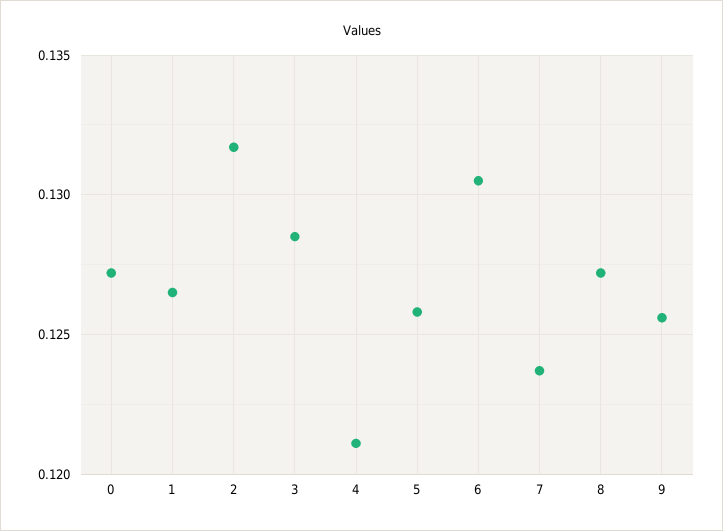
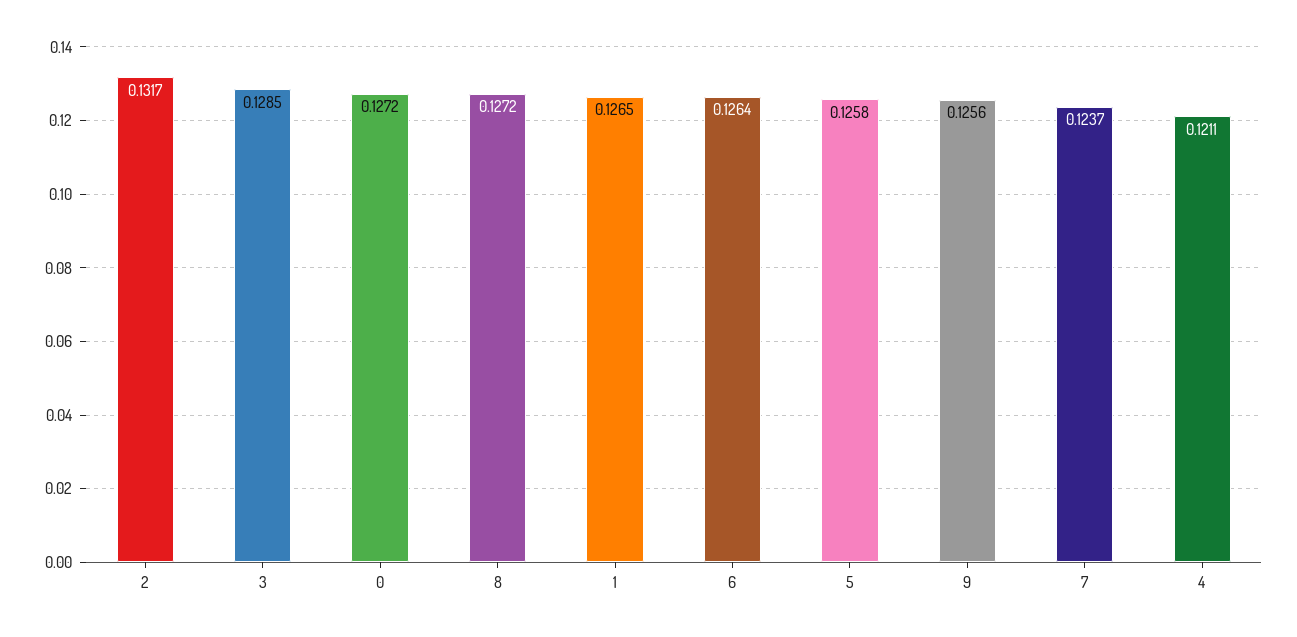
6: 0.1305 -> 0.1264

